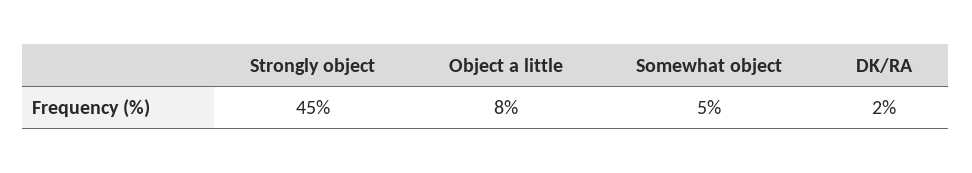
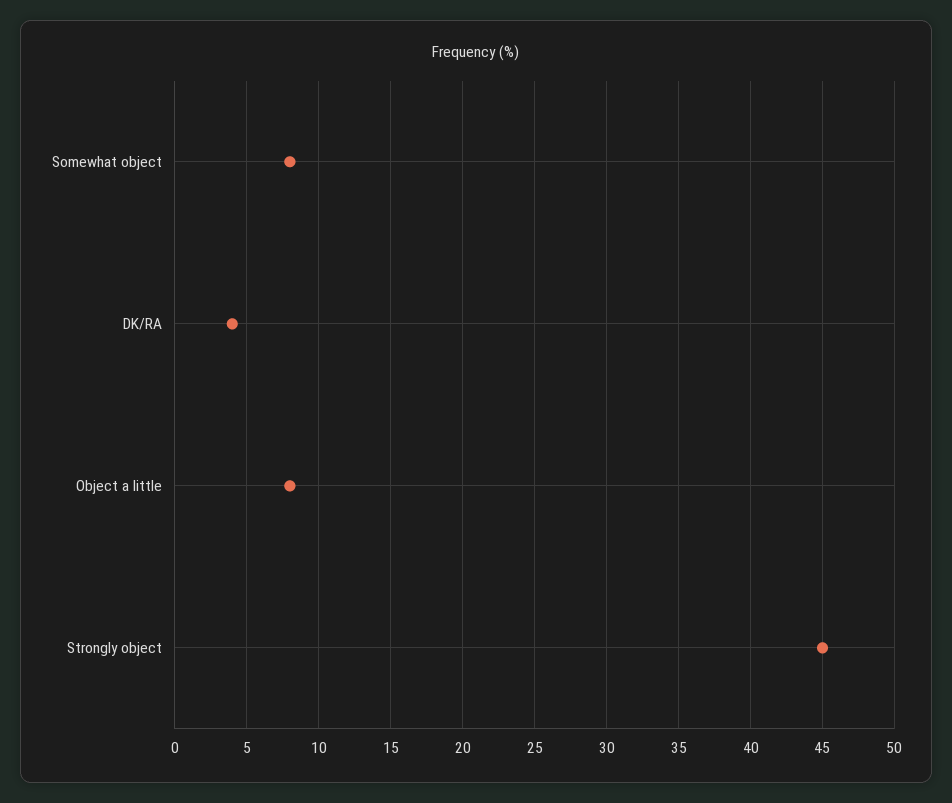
Somewhat object: 5 -> 8
DK/RA: 2 -> 4

